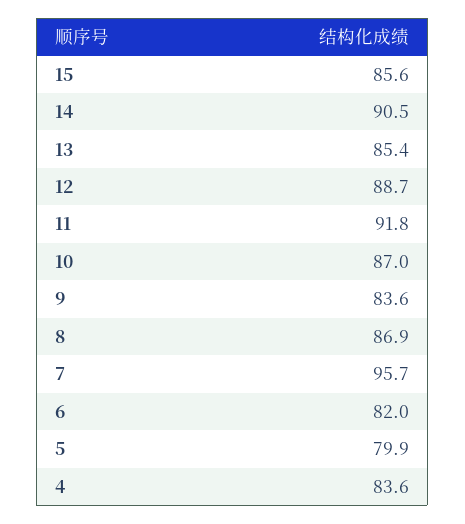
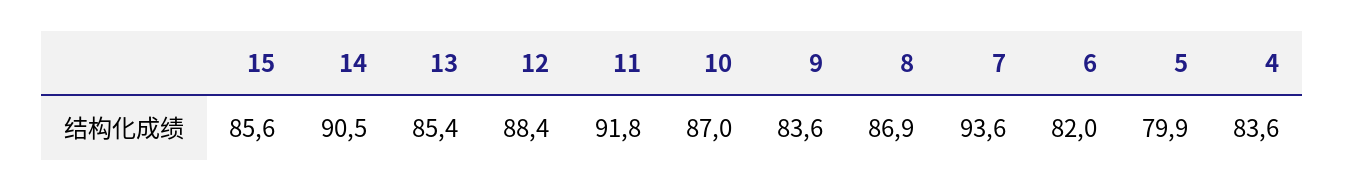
12: 88.7 -> 88.4
7: 95.7 -> 93.6

